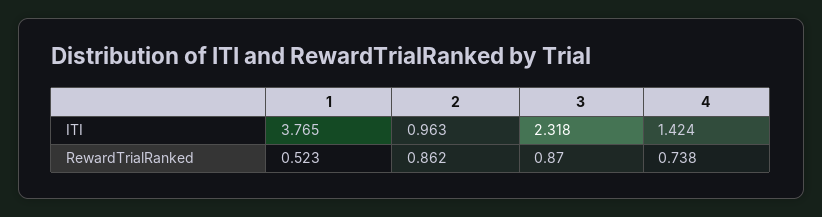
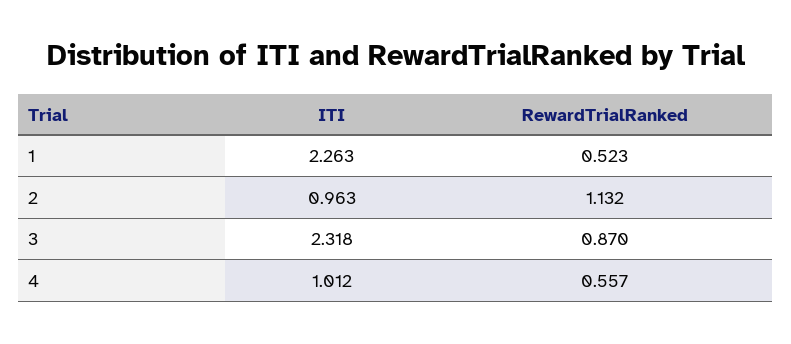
1, ITI: 3.765 -> 2.263
4, ITI: 1.424 -> 1.012
2, RewardTrialRanked: 0.862 -> 1.132
4, RewardTrialRanked: 0.738 -> 0.557

